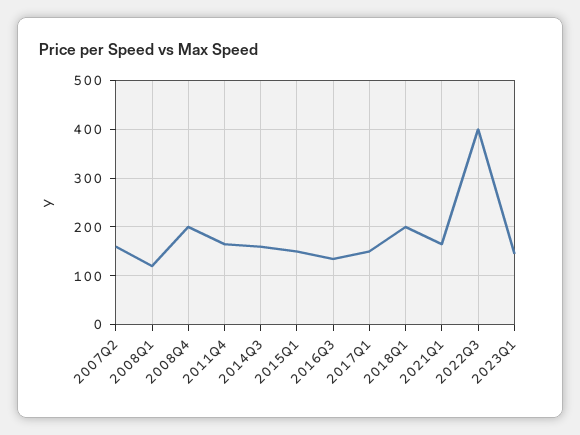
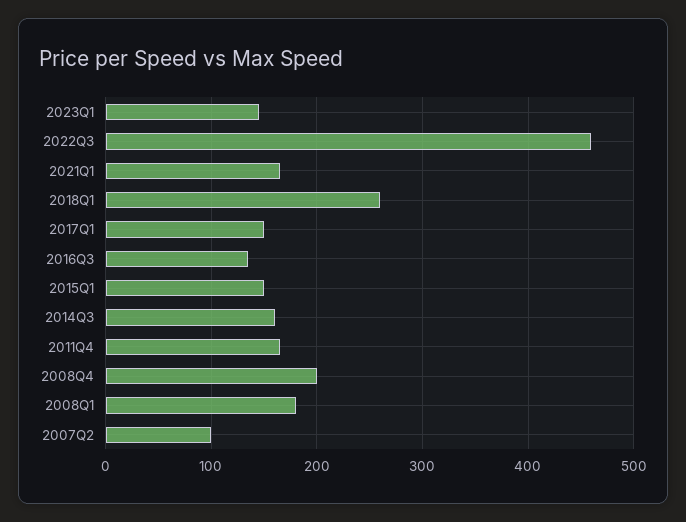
2007Q2: 160 -> 100
2008Q1: 120 -> 180
2018Q1: 200 -> 260
2022Q3: 400 -> 460

